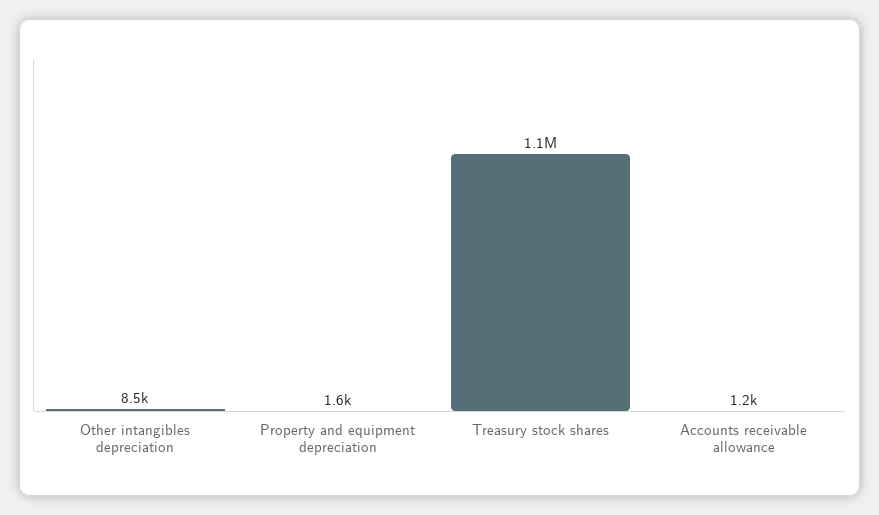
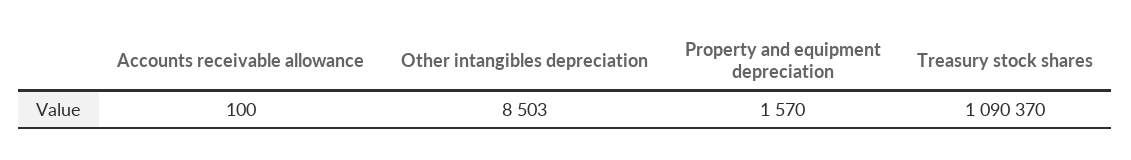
Accounts receivable allowance: 1200 -> 100

